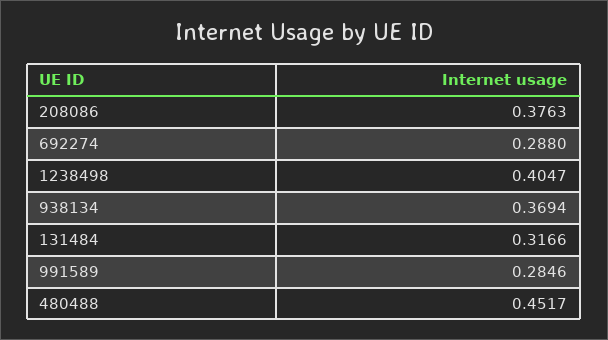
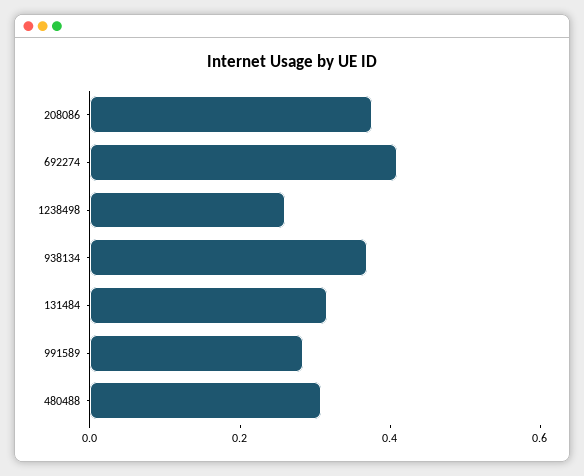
692274: 0.288 -> 0.4
1238498: 0.4047 -> 0.25
480488: 0.4517 -> 0.3

